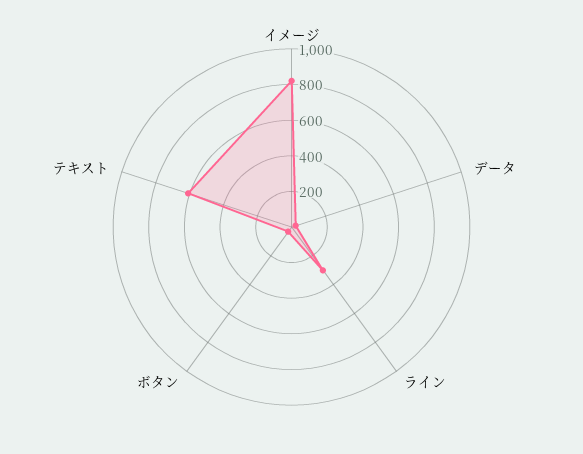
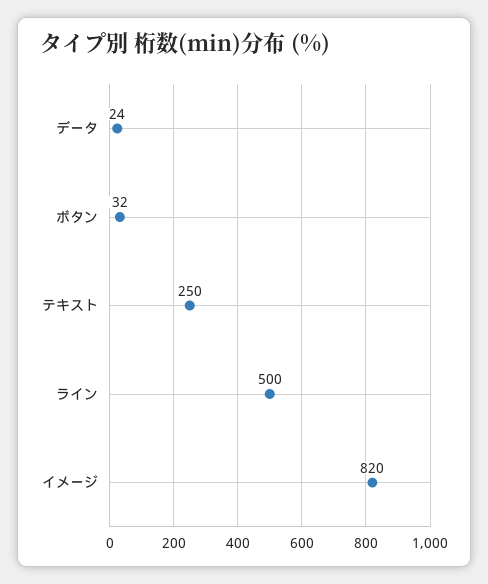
ライン: 300 -> 500
テキスト: 600 -> 250

